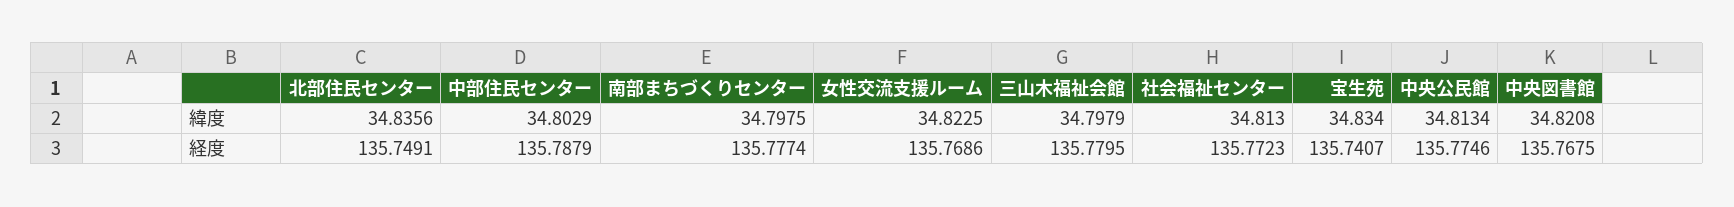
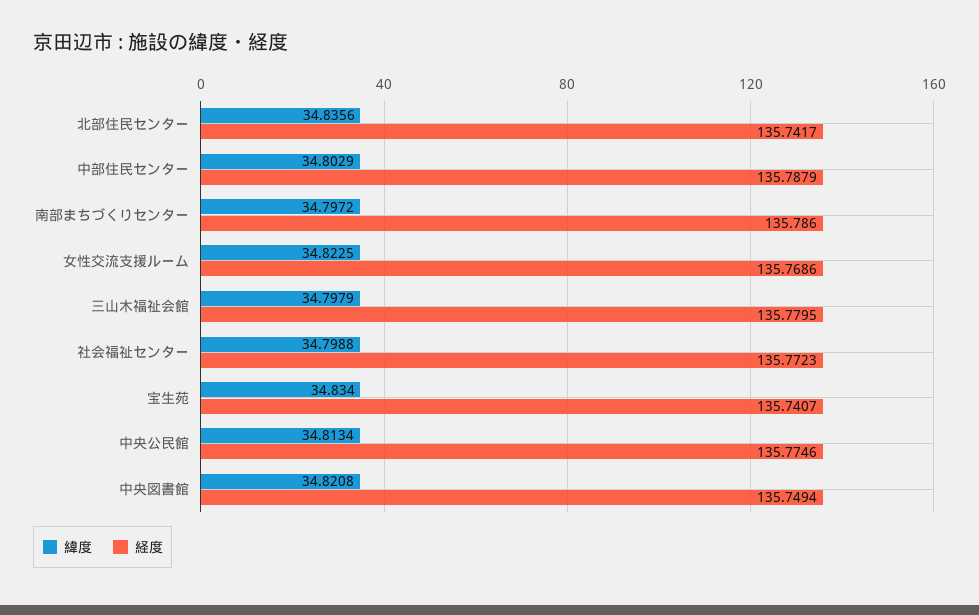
緯度, 南部まちづくりセンター: 34.7975 -> 34.7972
緯度, 社会福祉センター: 34.813 -> 34.7988
経度, 北部住民センター: 135.7491 -> 135.7417
経度, 南部まちづくりセンター: 135.7774 -> 135.786
経度, 中央図書館: 135.7675 -> 135.7494

